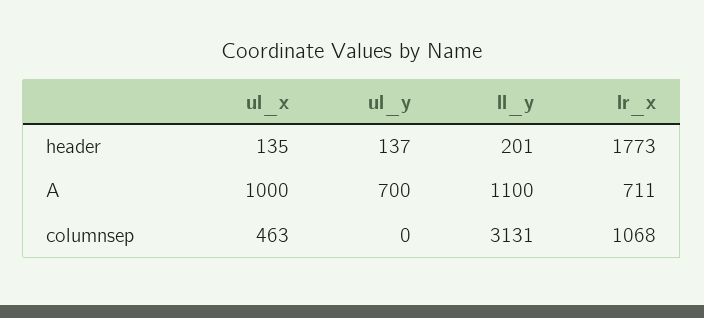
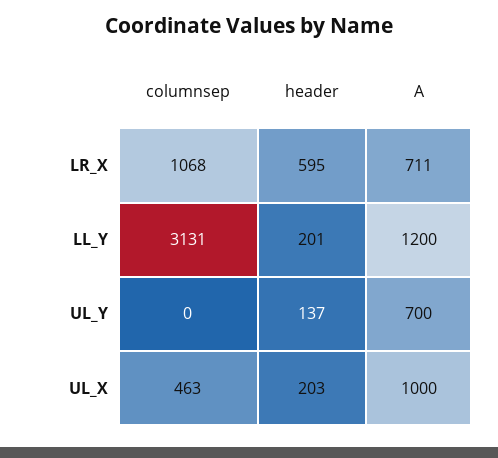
ul_x, header: 135 -> 203
lr_x, header: 1773 -> 595
ll_y, A: 1100 -> 1200

